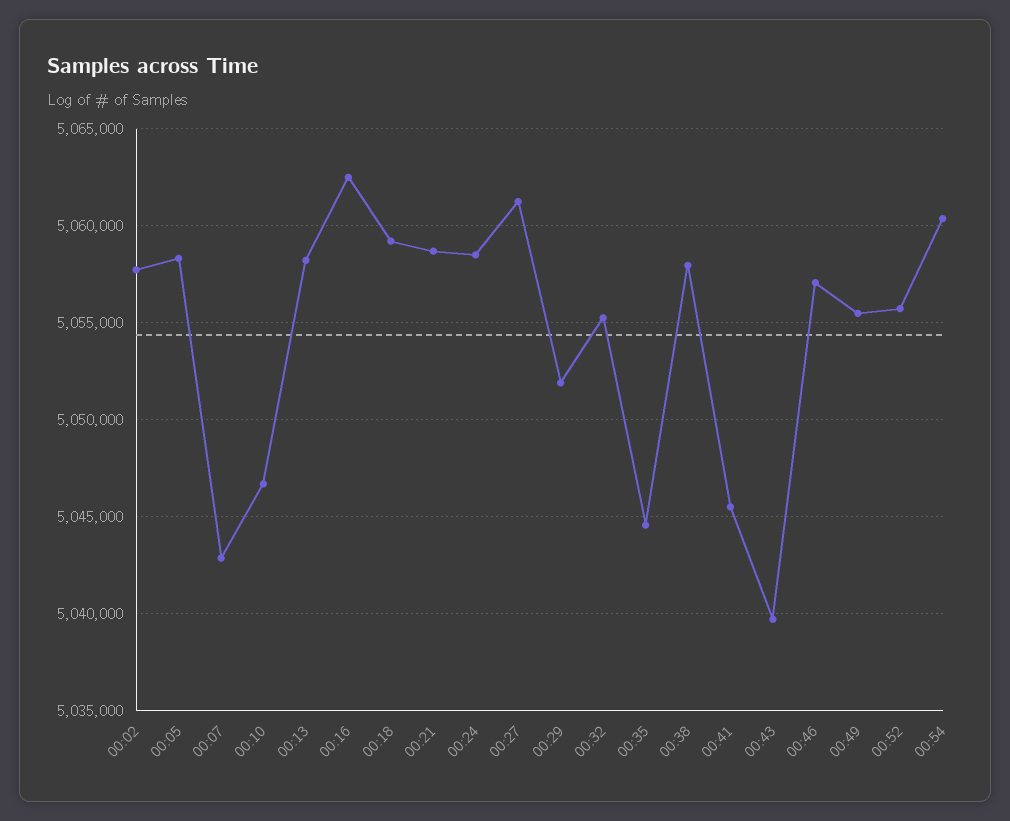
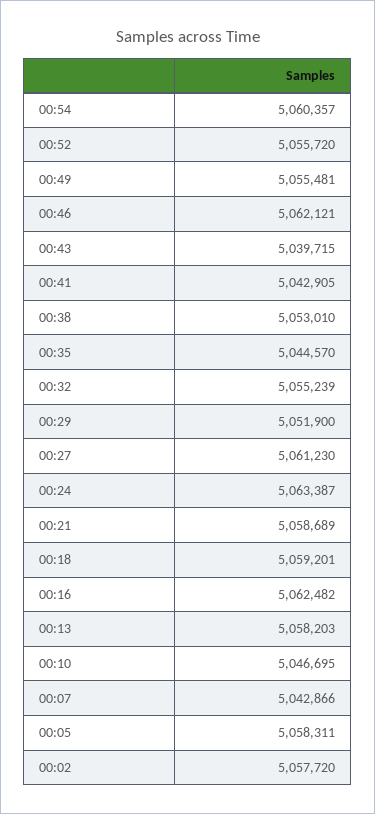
00:24: 5058500 -> 5063387
00:38: 5058000 -> 5053010
00:41: 5045500 -> 5042905
00:46: 5057000 -> 5062121

